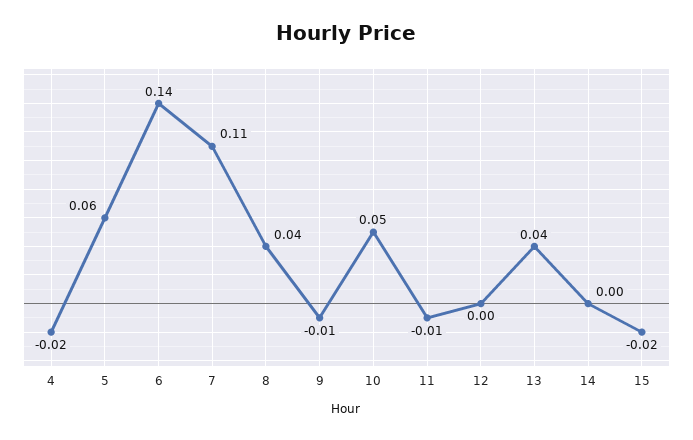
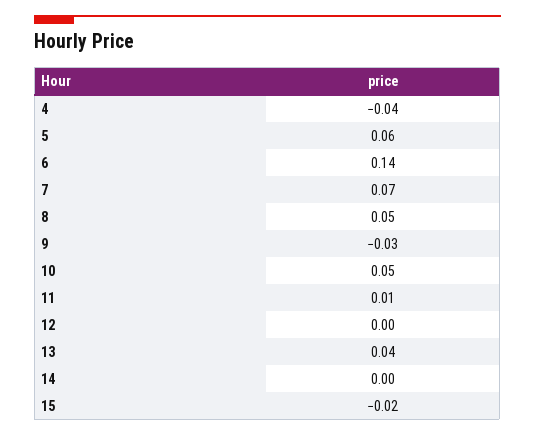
4: -0.02 -> -0.04
7: 0.11 -> 0.07
8: 0.04 -> 0.05
9: -0.01 -> -0.03
11: -0.01 -> 0.01

